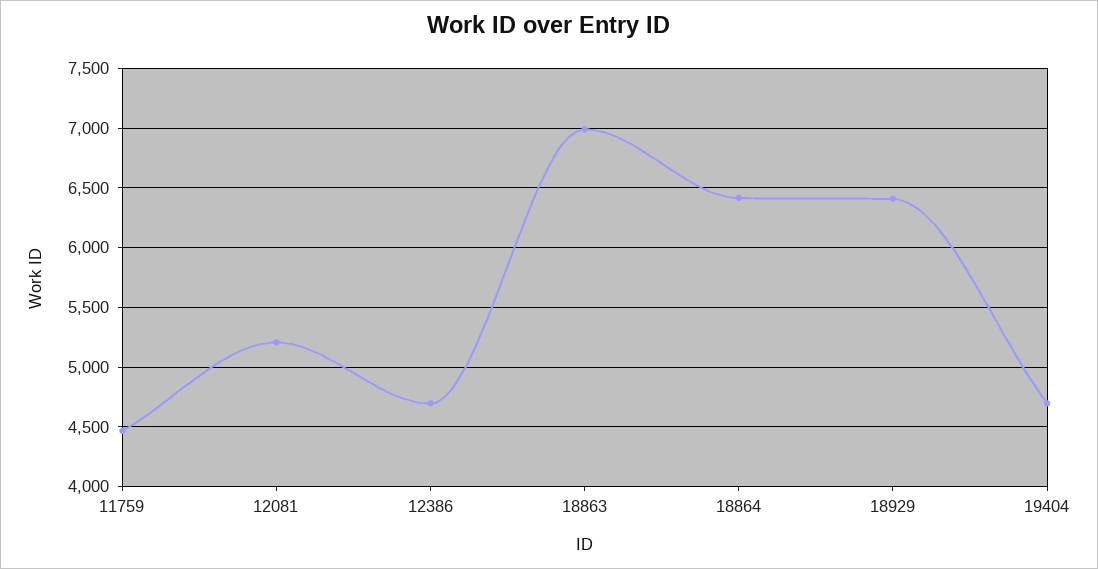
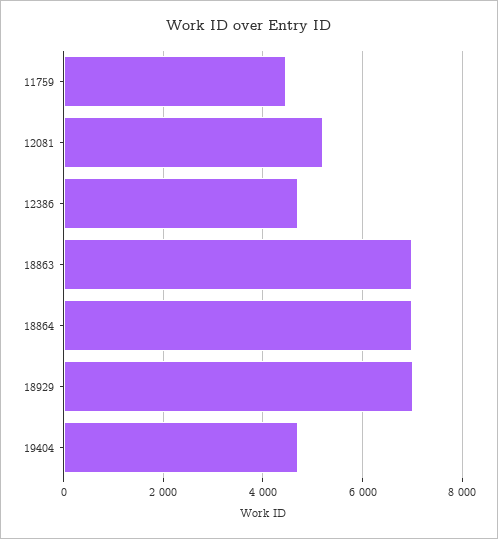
18864: 6400 -> 7000
18929: 6400 -> 7000

